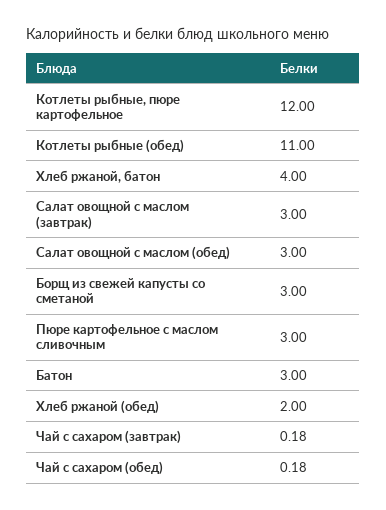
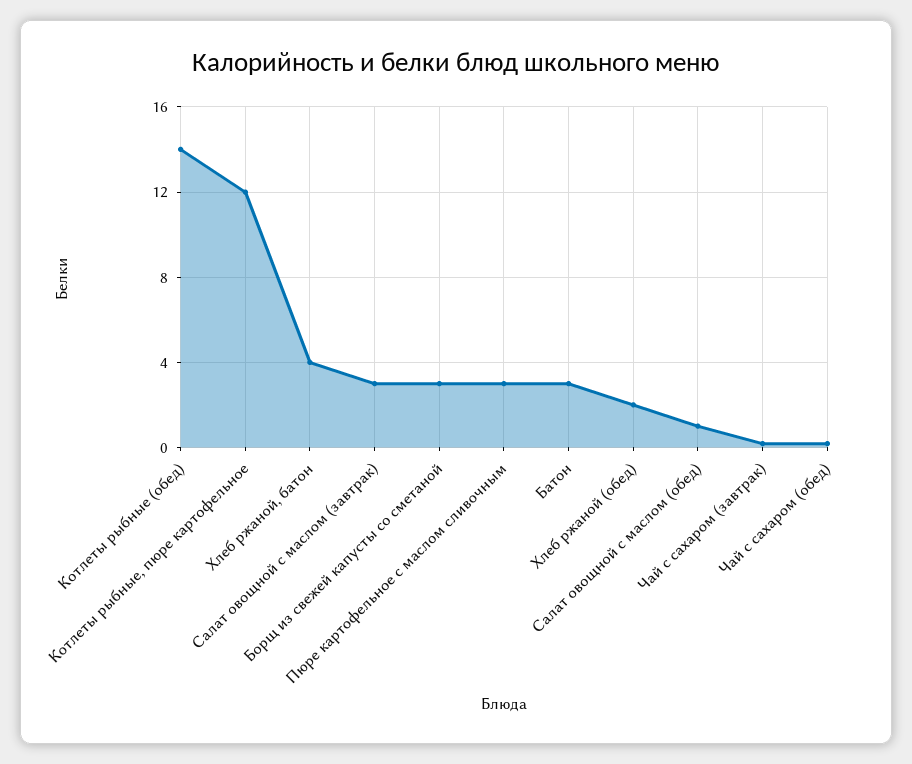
Котлеты рыбные (обед): 11 -> 14
Салат овощной с маслом (обед): 3 -> 1

